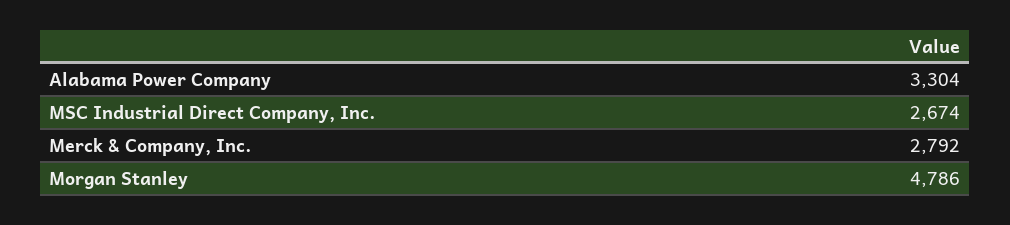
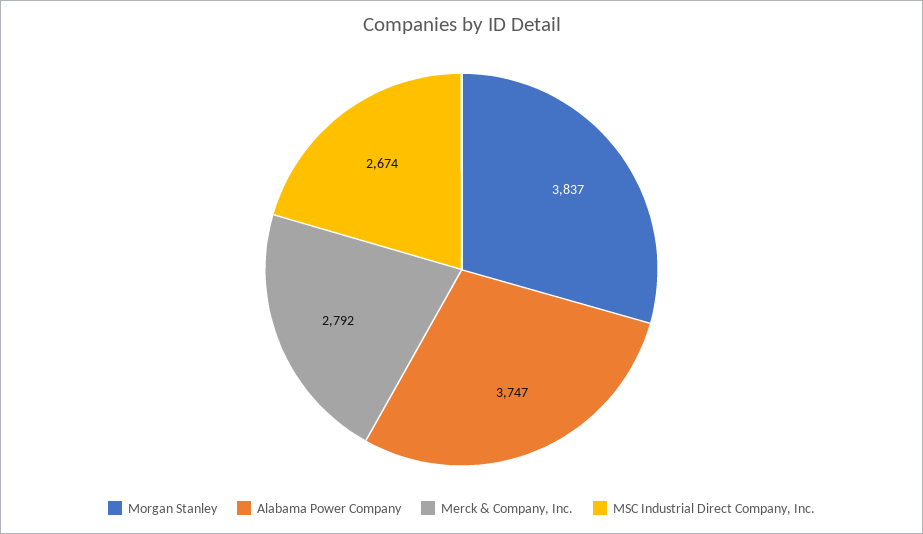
Alabama Power Company: 3304 -> 3747
Morgan Stanley: 4786 -> 3837

